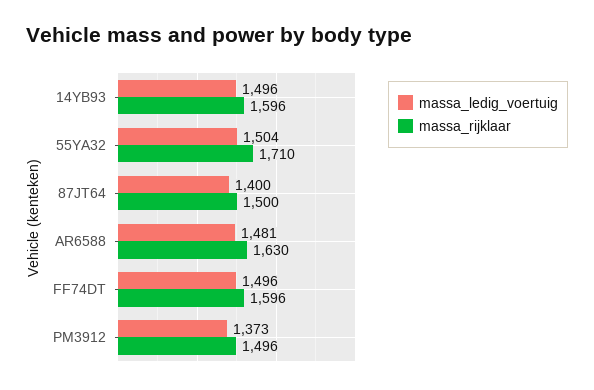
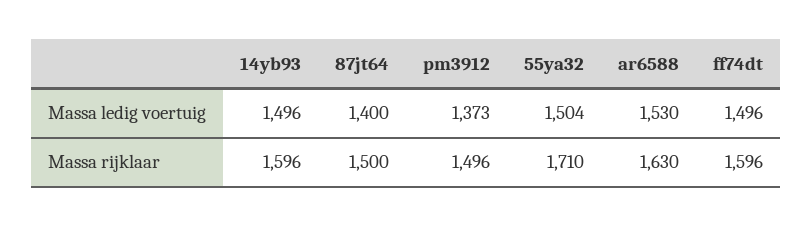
massa_ledig_voertuig, AR6588: 1481 -> 1530

